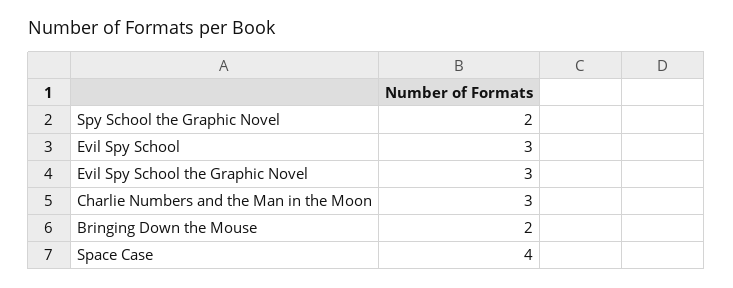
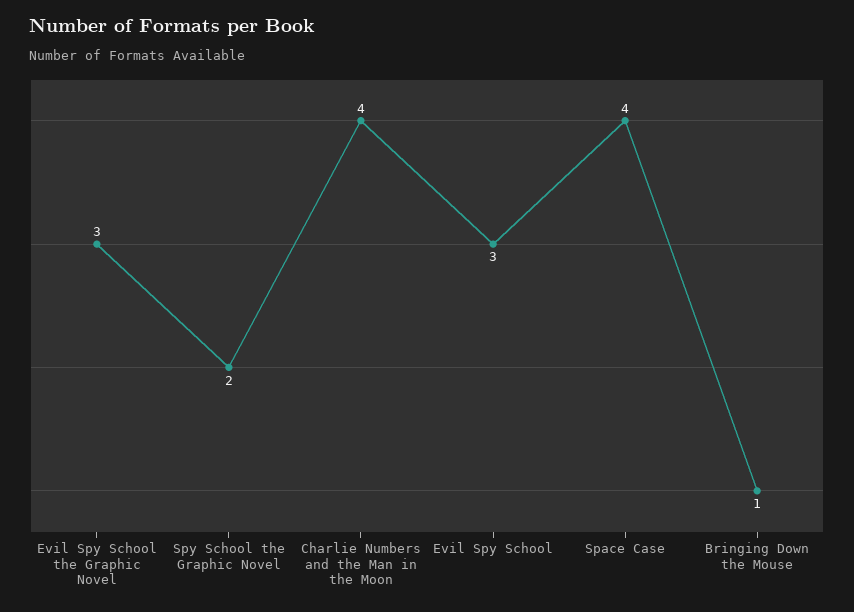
Charlie Numbers and the Man in the Moon: 3 -> 4
Bringing Down the Mouse: 2 -> 1

